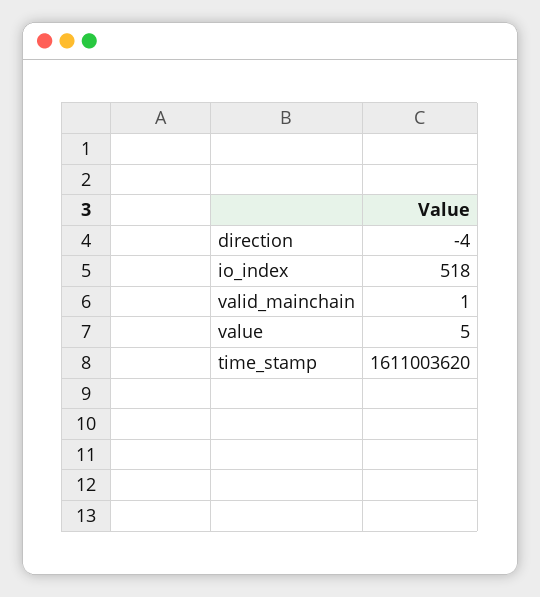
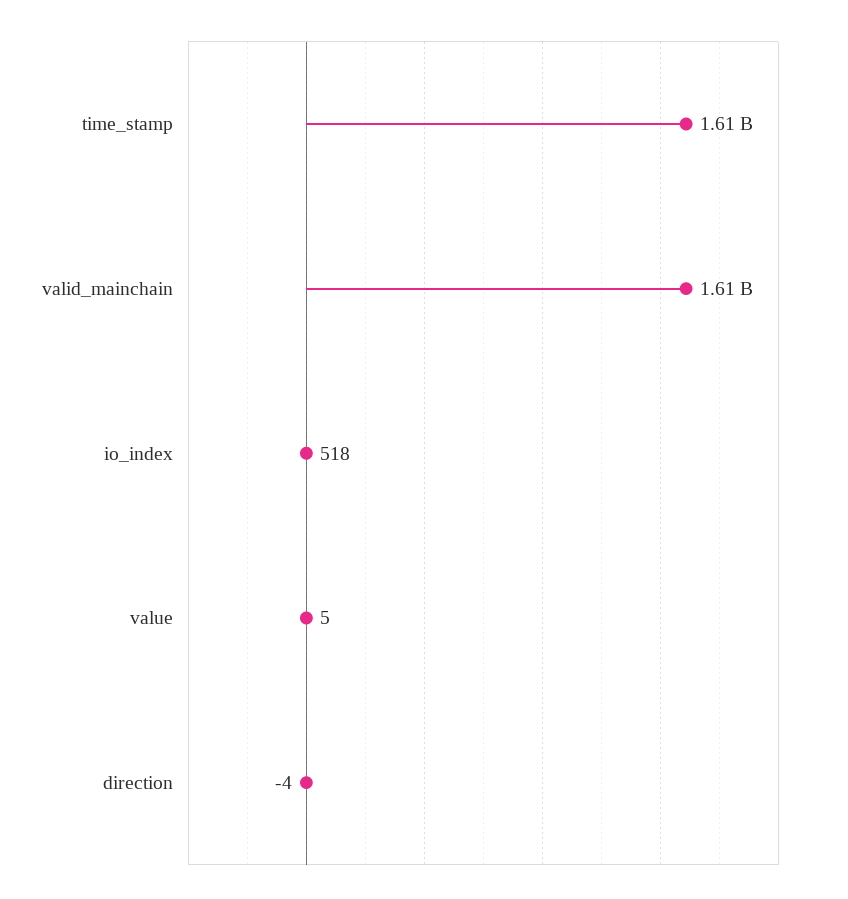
valid_mainchain: 1 -> 1610000000

